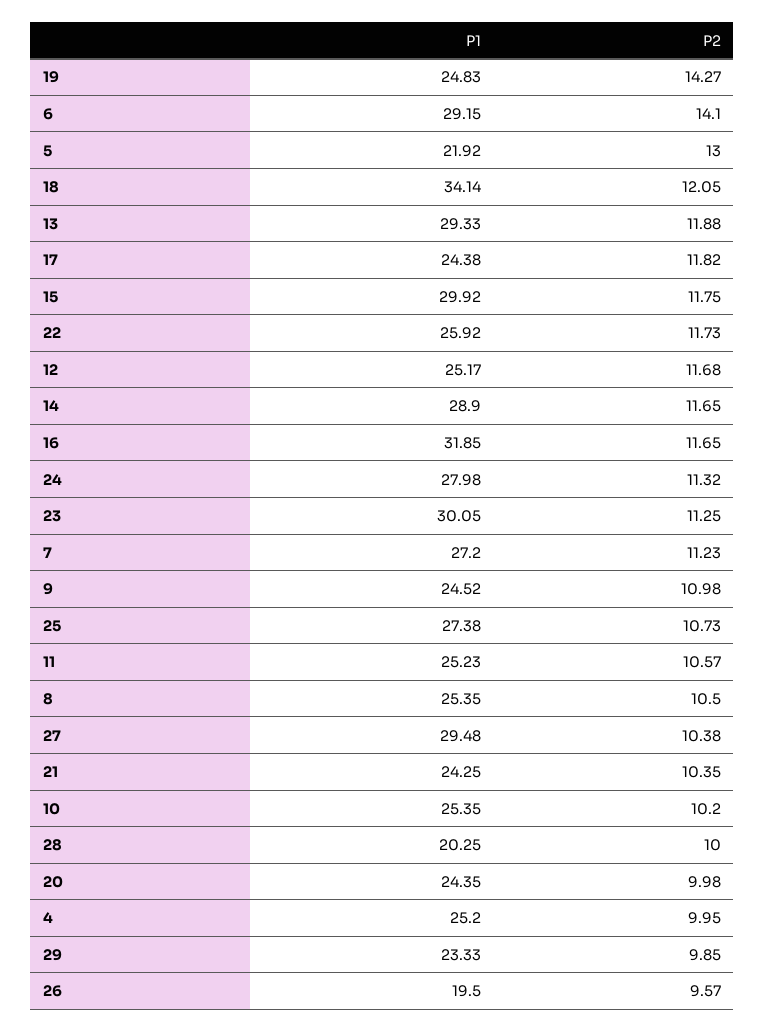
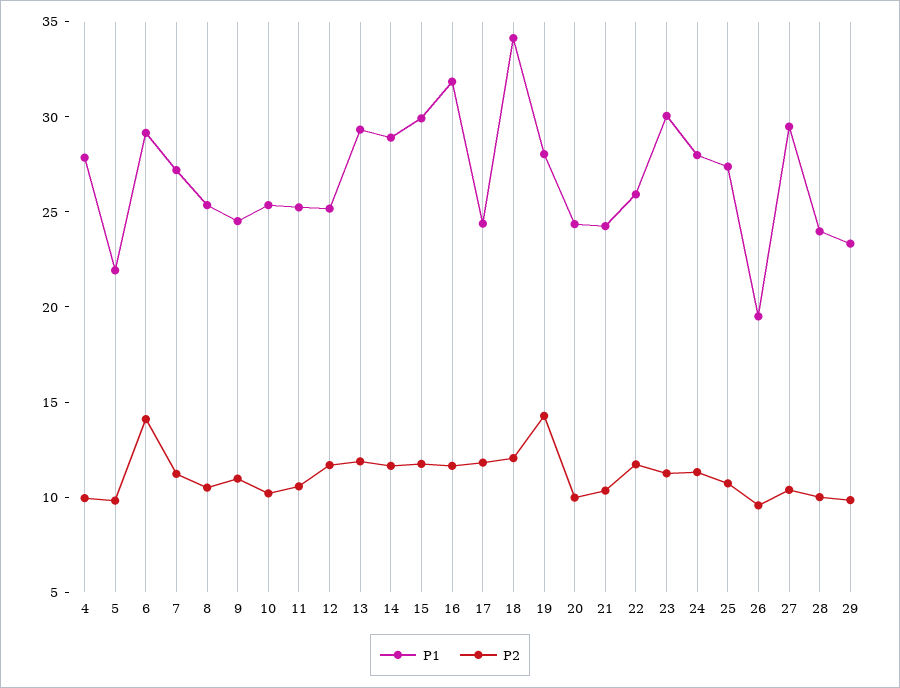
P1, 19: 24.83 -> 28
P2, 5: 13 -> 10
P1, 28: 20.25 -> 24
P1, 4: 25.2 -> 28

